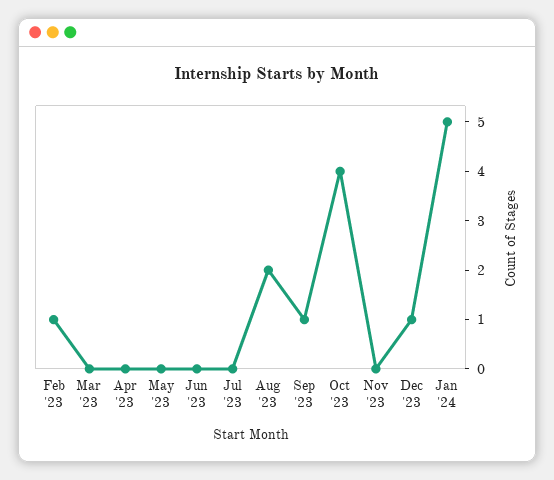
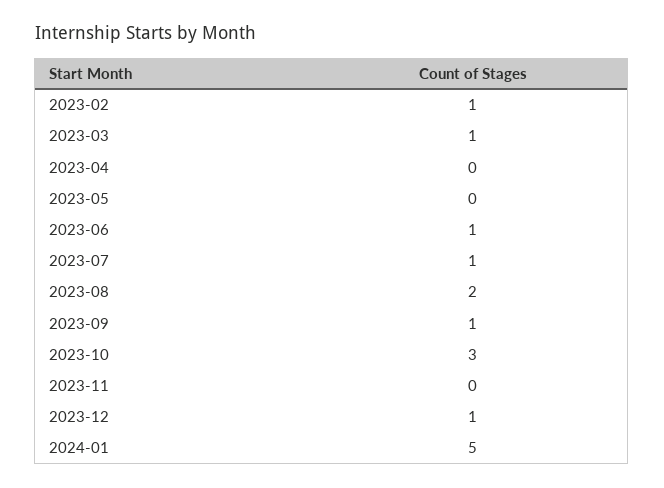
Mar '23: 0 -> 1
Jun '23: 0 -> 1
Jul '23: 0 -> 1
Oct '23: 4 -> 3

